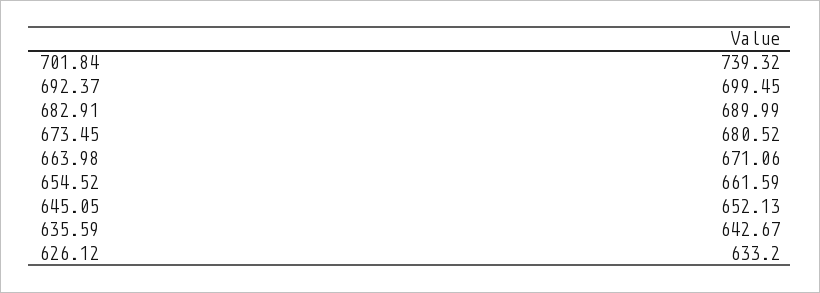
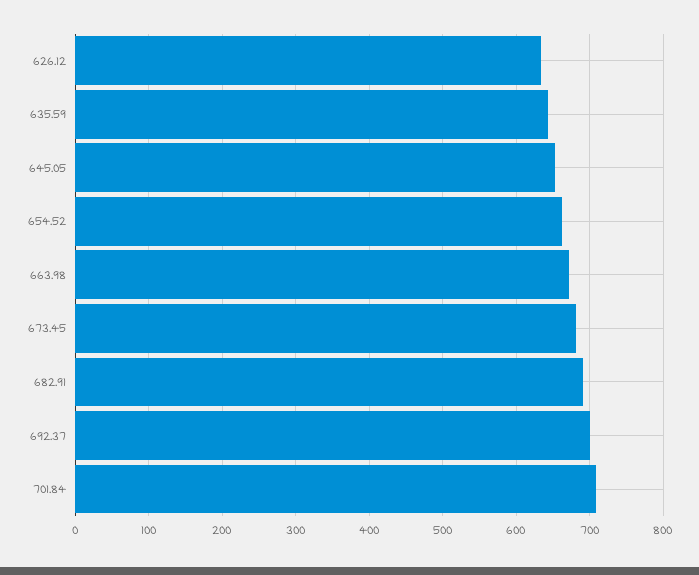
701.84: 739.32 -> 710

